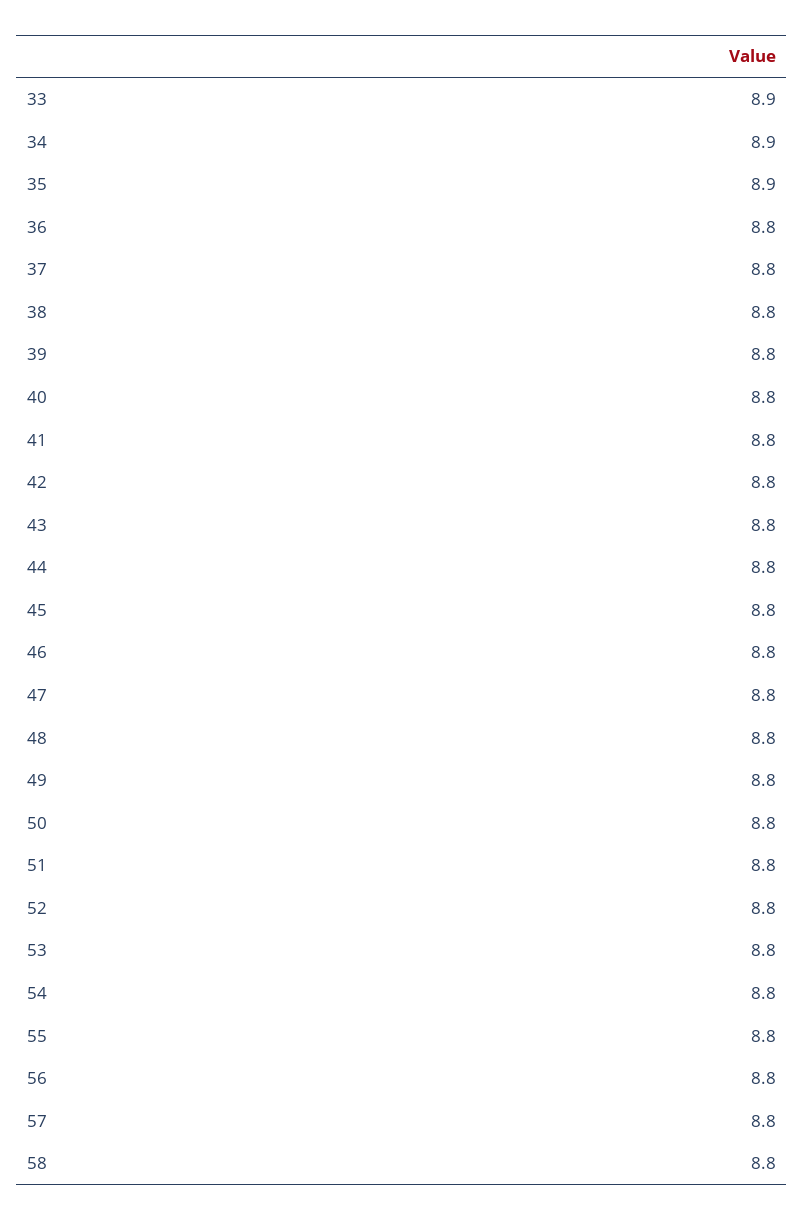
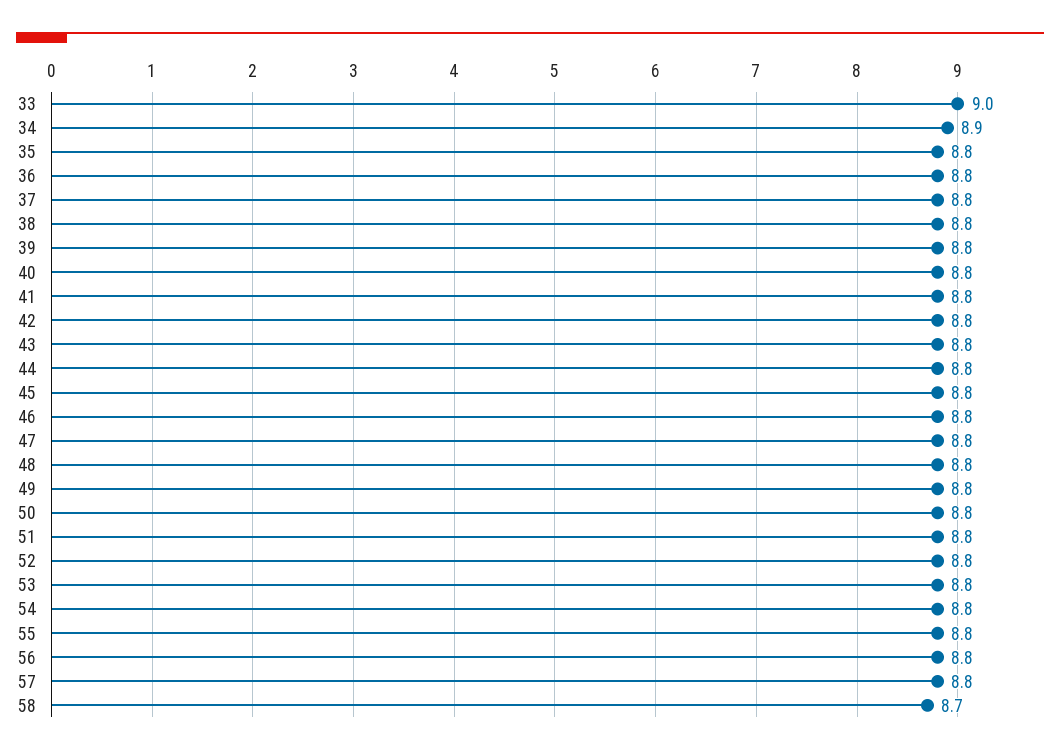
33: 8.9 -> 9
35: 8.9 -> 8.8
58: 8.8 -> 8.7

